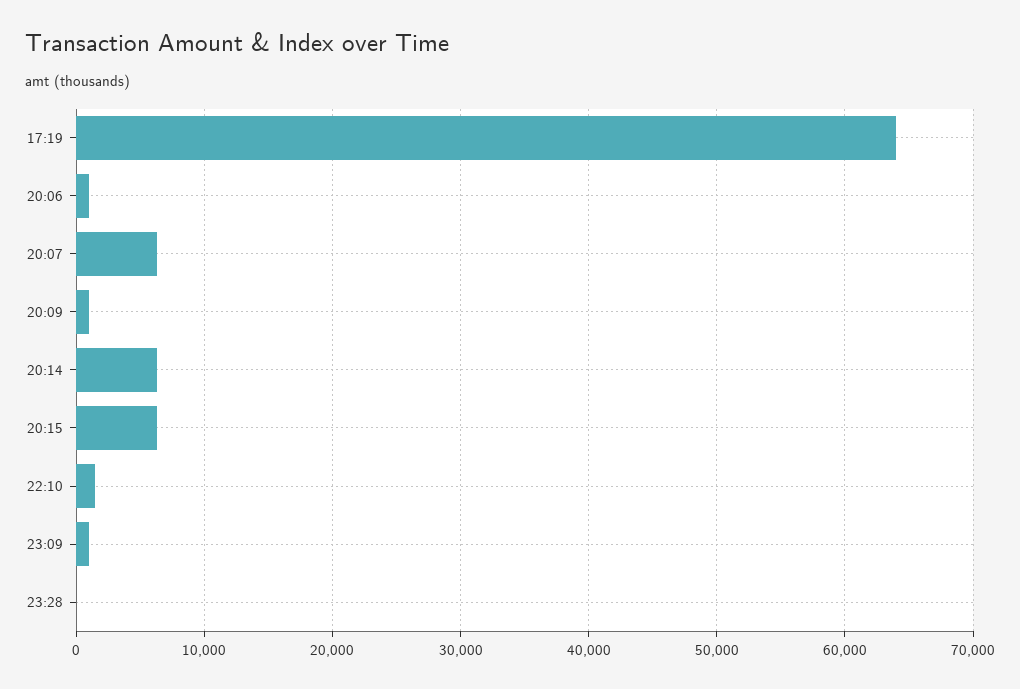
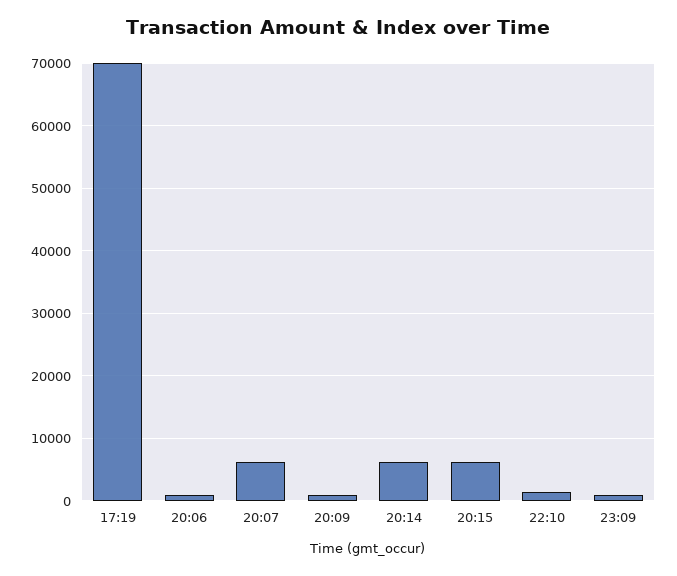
17:19: 64000 -> 70000
23:28: 0 -> none

